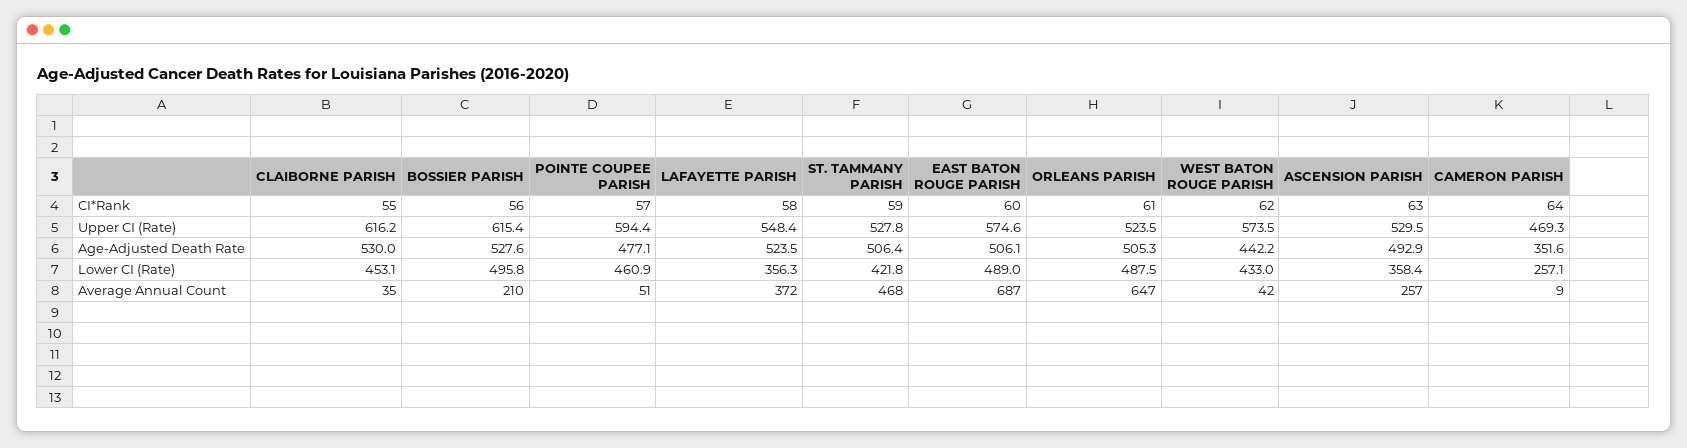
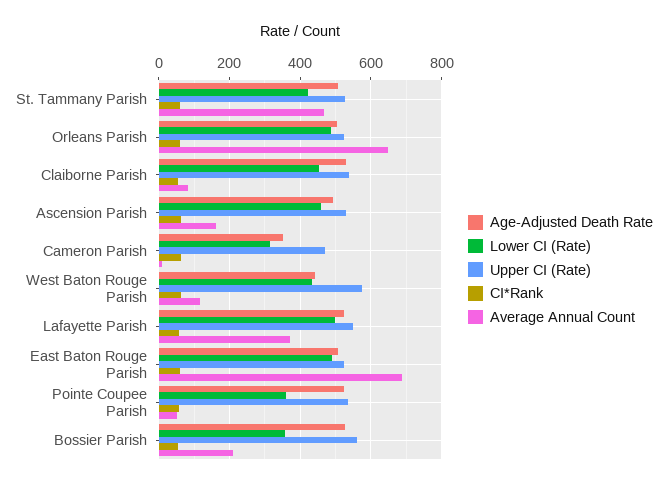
Upper CI (Rate), CLAIBORNE PARISH: 616.2 -> 540
Upper CI (Rate), BOSSIER PARISH: 615.4 -> 560
Upper CI (Rate), POINTE COUPEE PARISH: 594.4 -> 540
Upper CI (Rate), EAST BATON ROUGE PARISH: 574.6 -> 520
Age-Adjusted Death Rate, POINTE COUPEE PARISH: 477.1 -> 520
Lower CI (Rate), BOSSIER PARISH: 495.8 -> 360
Lower CI (Rate), POINTE COUPEE PARISH: 460.9 -> 360
Lower CI (Rate), LAFAYETTE PARISH: 356.3 -> 500
Lower CI (Rate), ASCENSION PARISH: 358.4 -> 460
Lower CI (Rate), CAMERON PARISH: 257.1 -> 320
Average Annual Count, CLAIBORNE PARISH: 35 -> 80
Average Annual Count, WEST BATON ROUGE PARISH: 42 -> 120
Average Annual Count, ASCENSION PARISH: 257 -> 160

